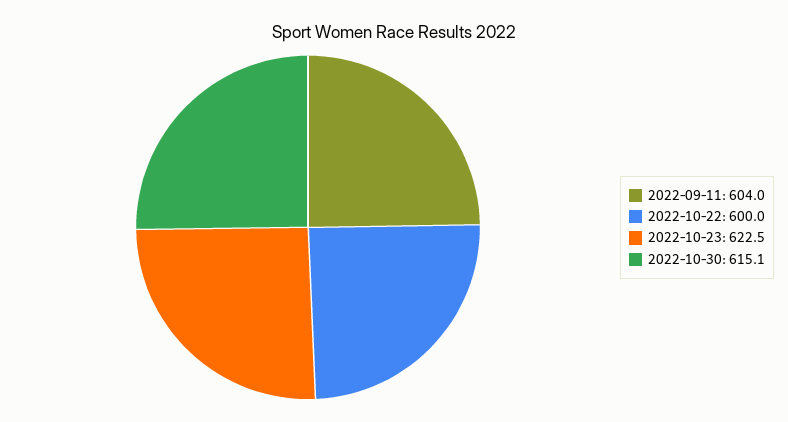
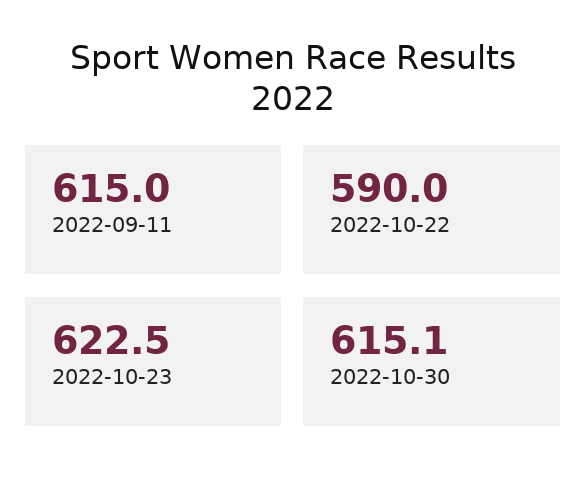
2022-09-11: 604 -> 615
2022-10-22: 600 -> 590

